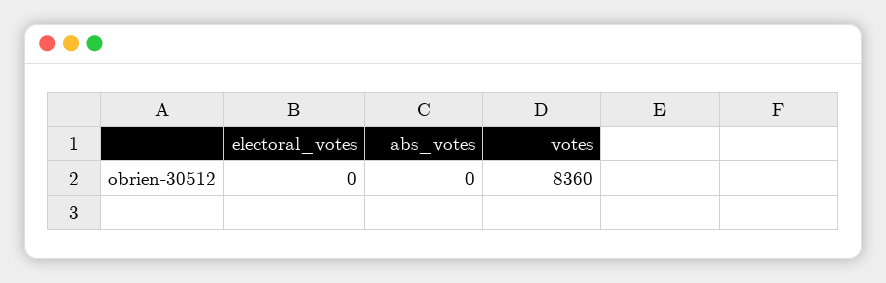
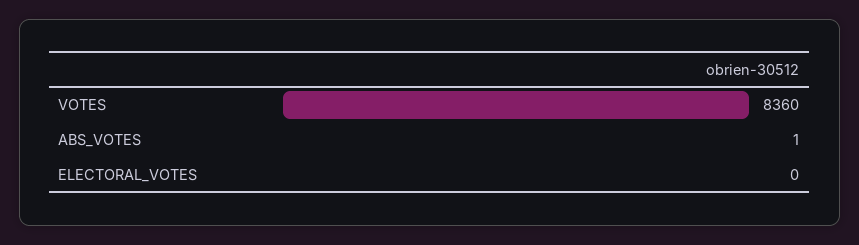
abs_votes: 0 -> 1

